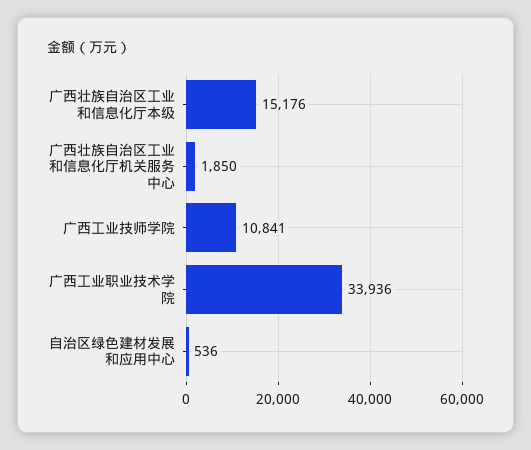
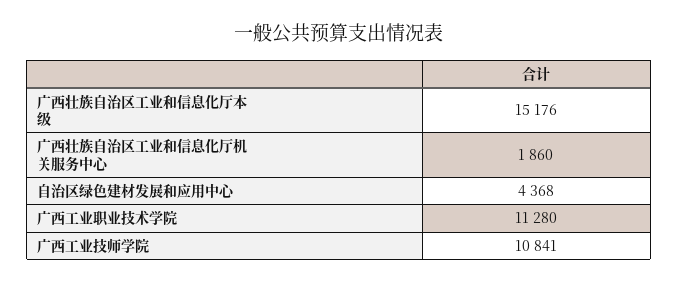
广西壮族自治区工业和信息化厅机关服务中心: 1850 -> 1860
广西工业职业技术学院: 33936 -> 11280
自治区绿色建材发展和应用中心: 536 -> 4368

